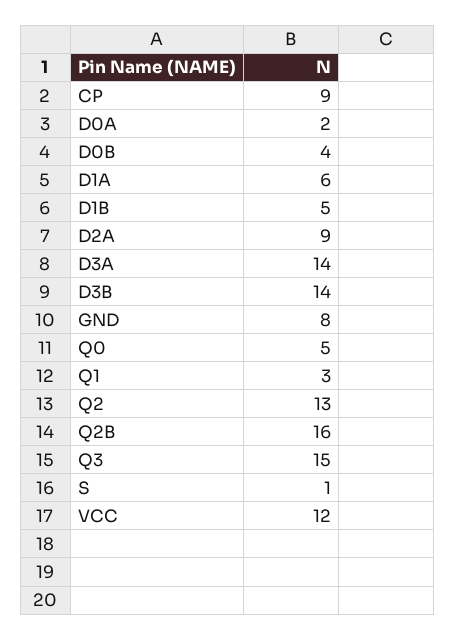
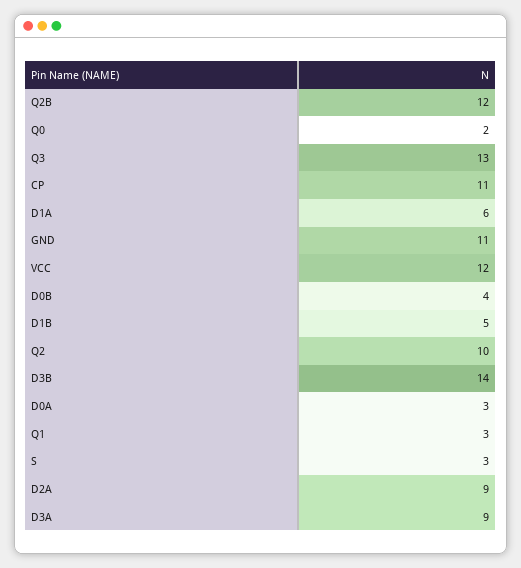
CP: 9 -> 11
D0A: 2 -> 3
D3A: 14 -> 9
GND: 8 -> 11
Q0: 5 -> 2
Q2: 13 -> 10
Q2B: 16 -> 12
Q3: 15 -> 13
S: 1 -> 3

